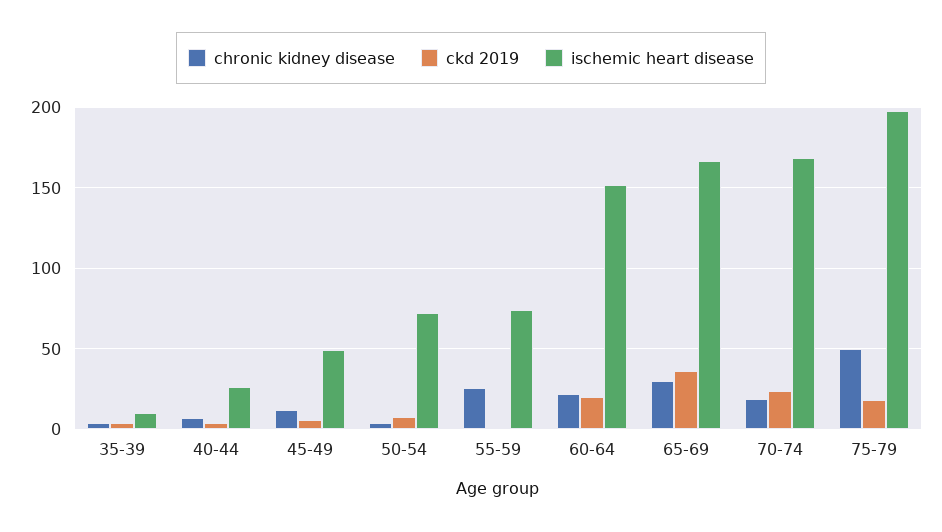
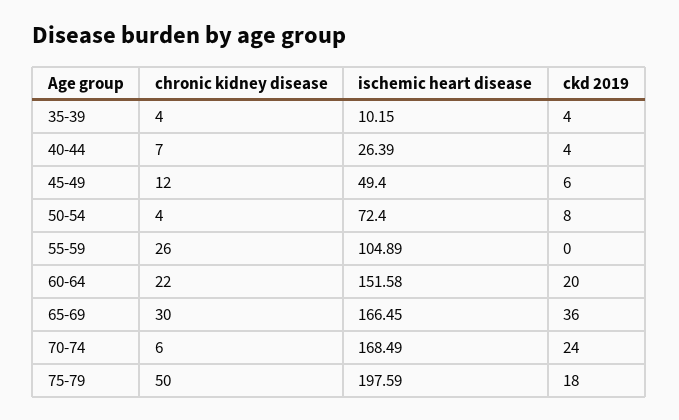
ischemic heart disease, 55-59: 75 -> 104.89
chronic kidney disease, 70-74: 20 -> 6

